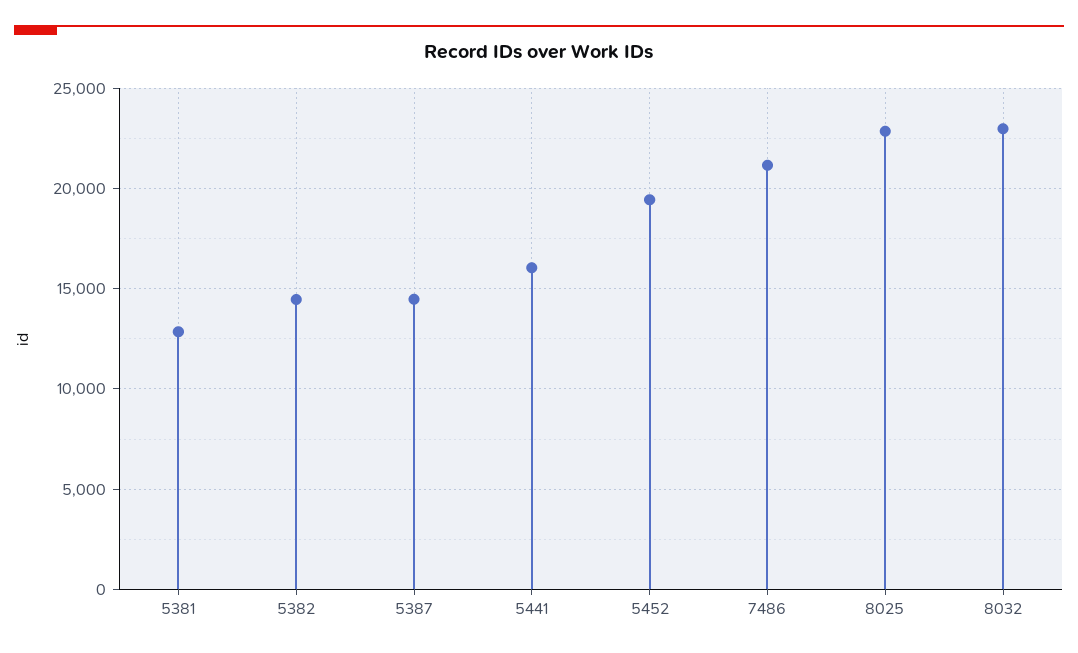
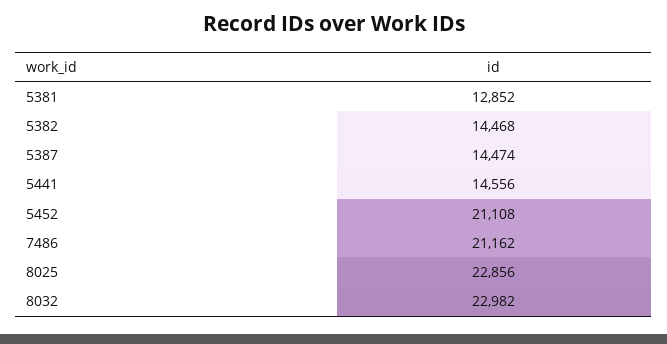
5441: 16000 -> 14556
5452: 19500 -> 21108

